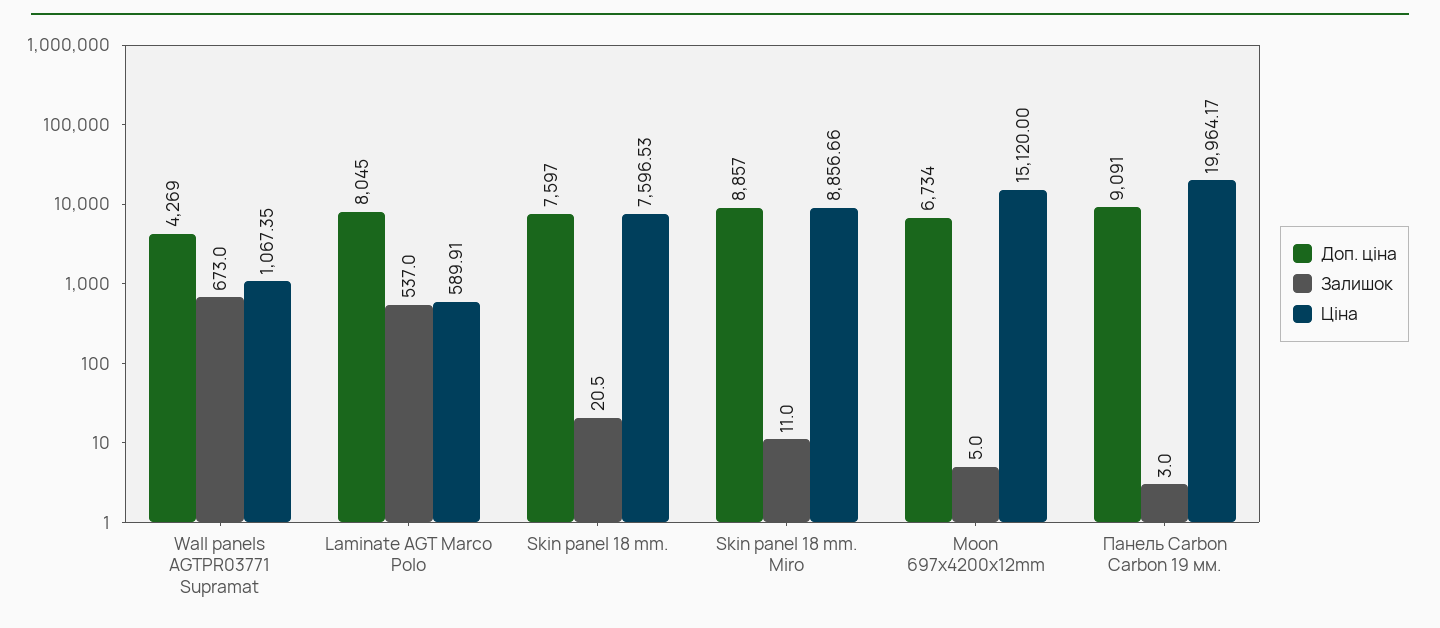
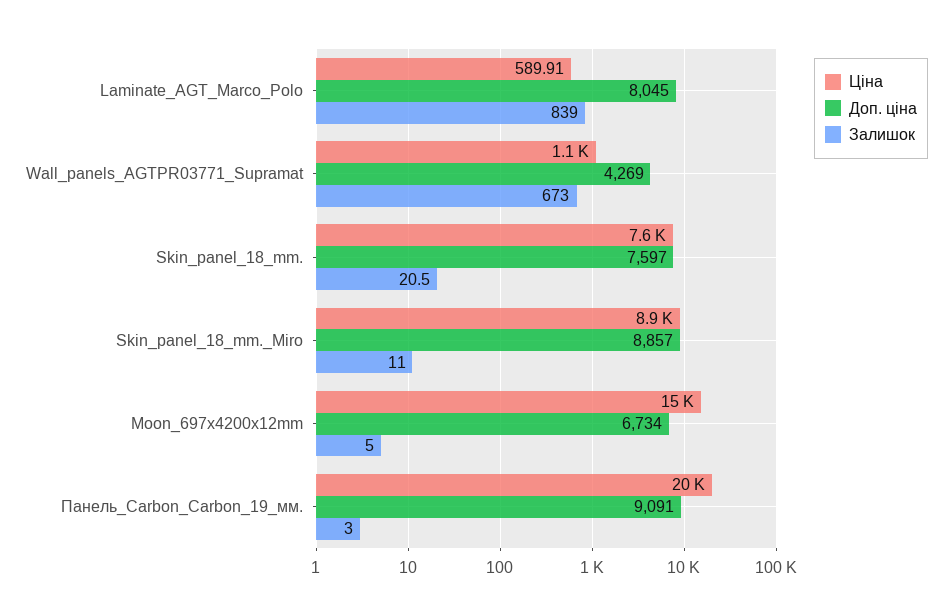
Залишок, Laminate AGT Marco Polo: 537 -> 839

